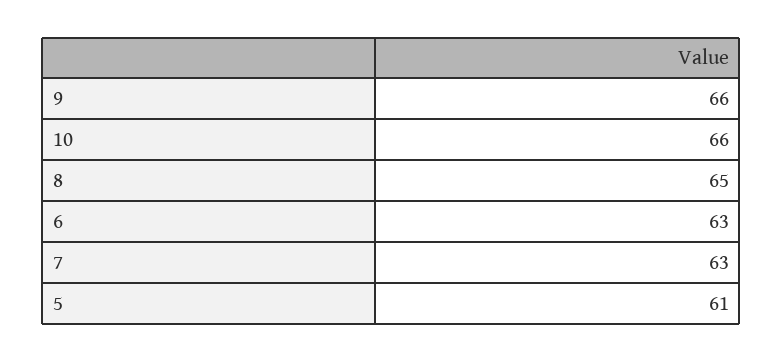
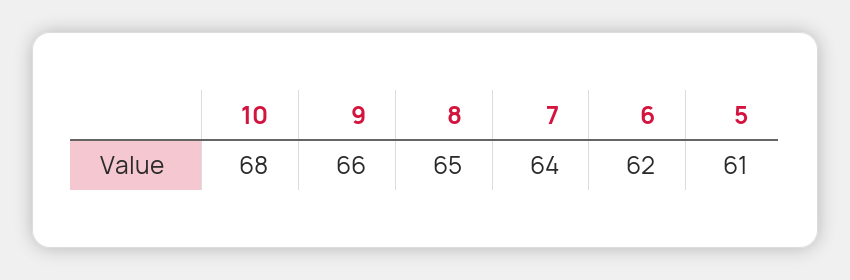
10: 66 -> 68
6: 63 -> 62
7: 63 -> 64

